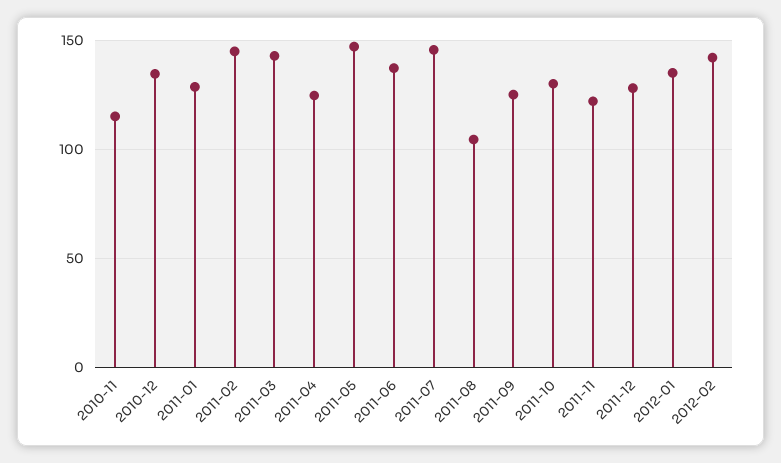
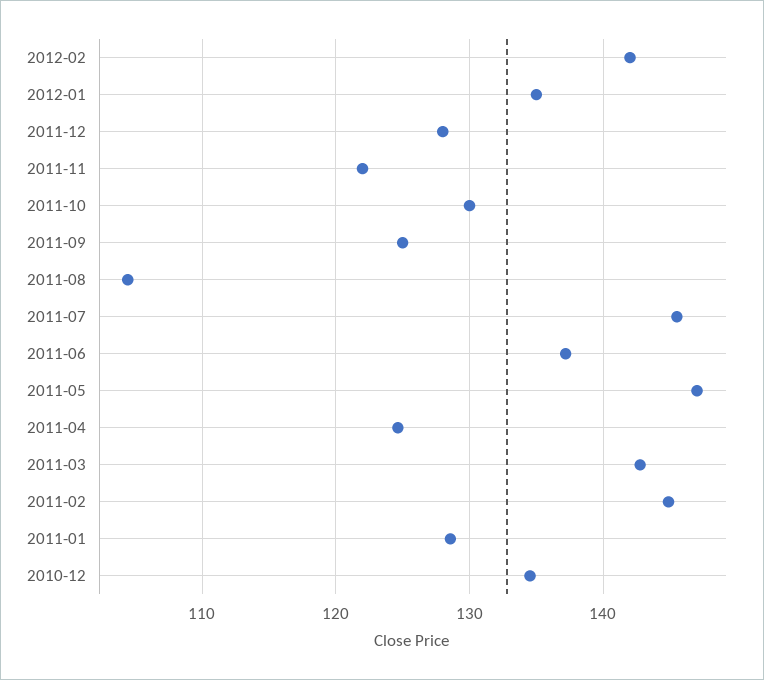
2010-11: 115 -> none

